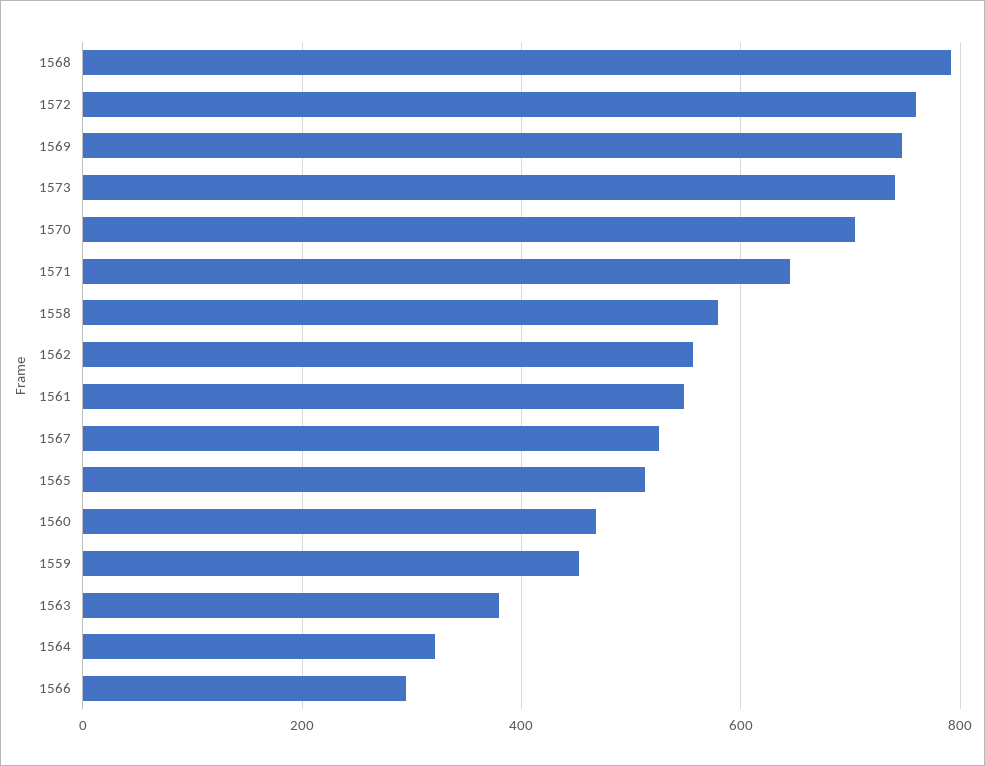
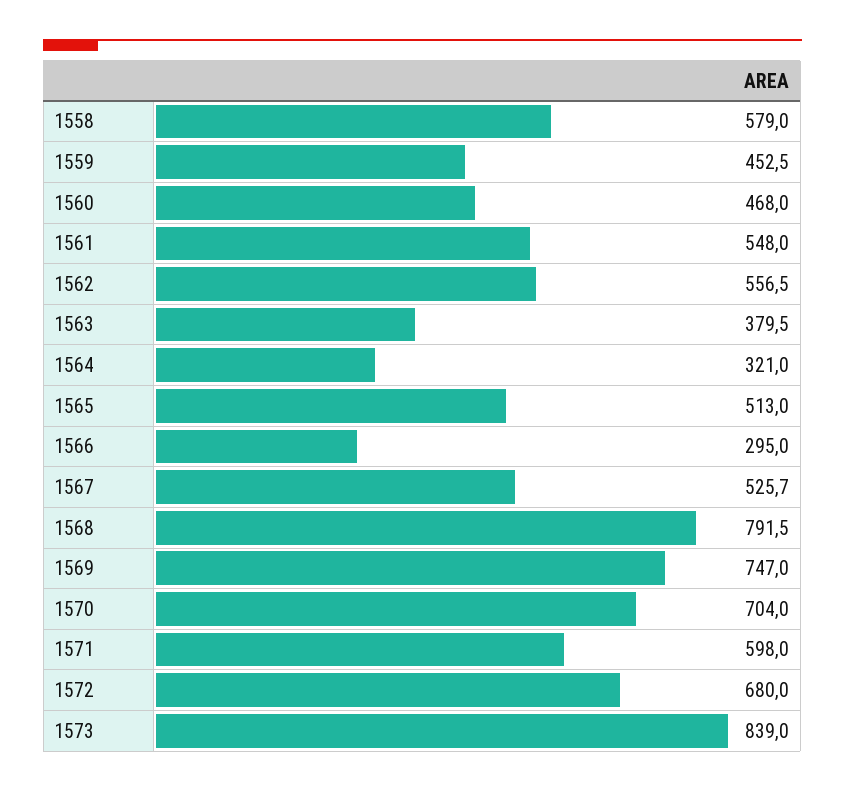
1572: 760 -> 680
1573: 740 -> 839
1571: 640 -> 598

